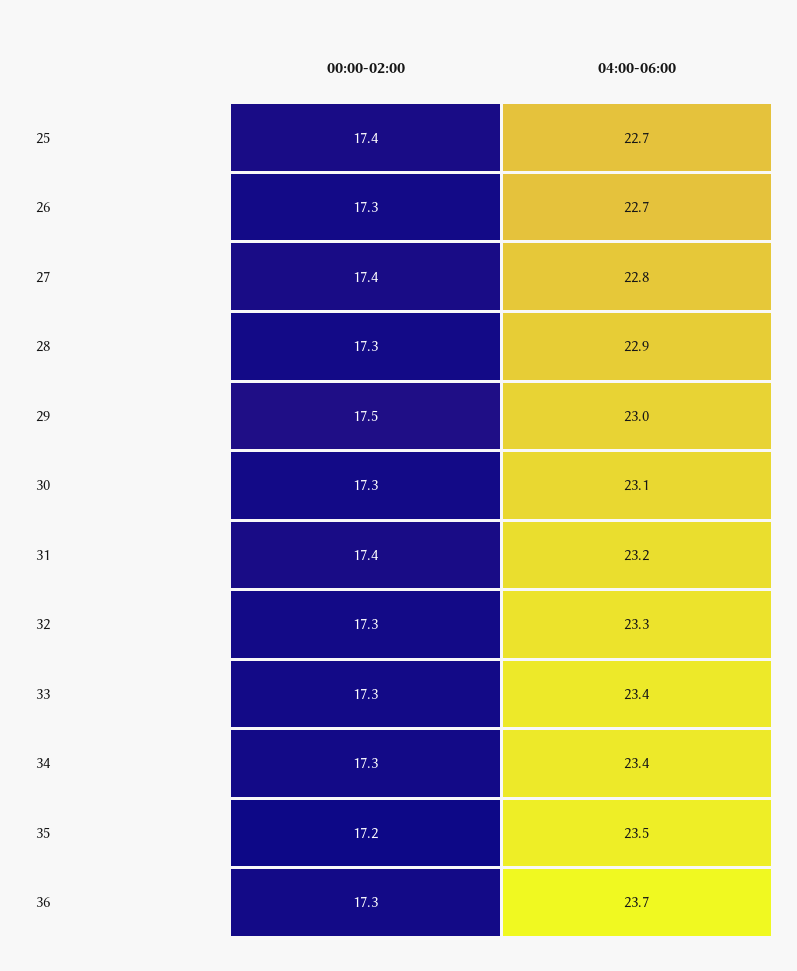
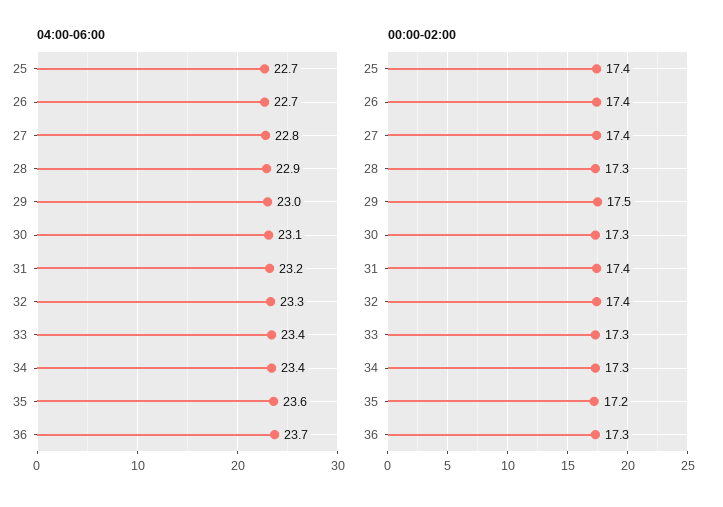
00:00-02:00, 26: 17.3 -> 17.4
00:00-02:00, 32: 17.3 -> 17.4
04:00-06:00, 35: 23.5 -> 23.6

